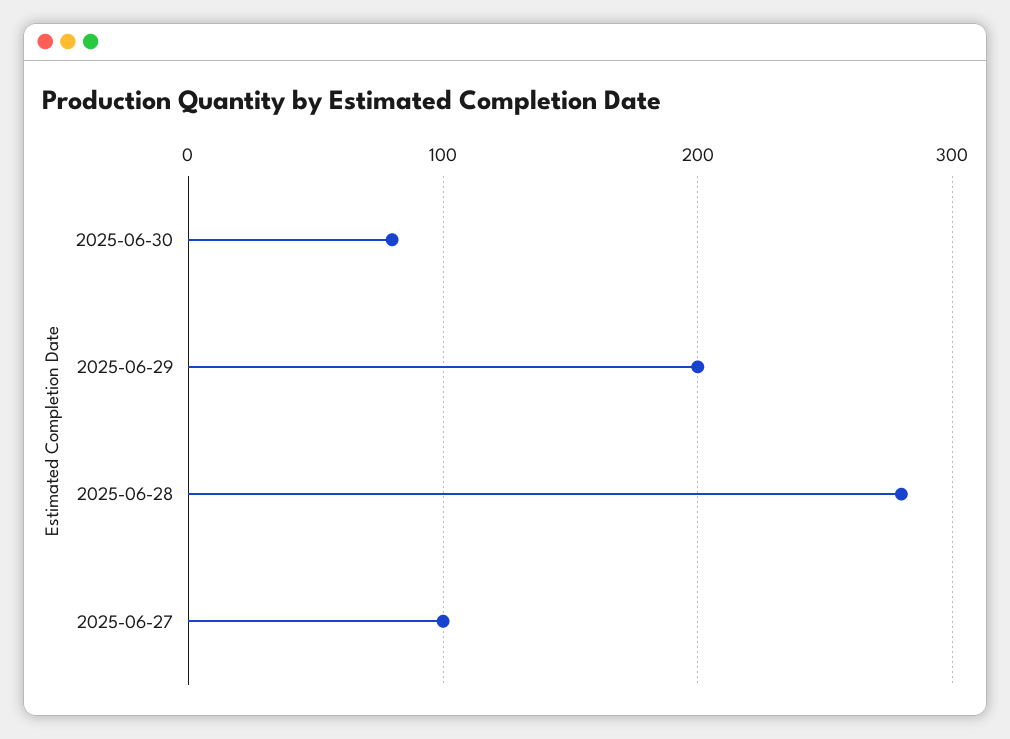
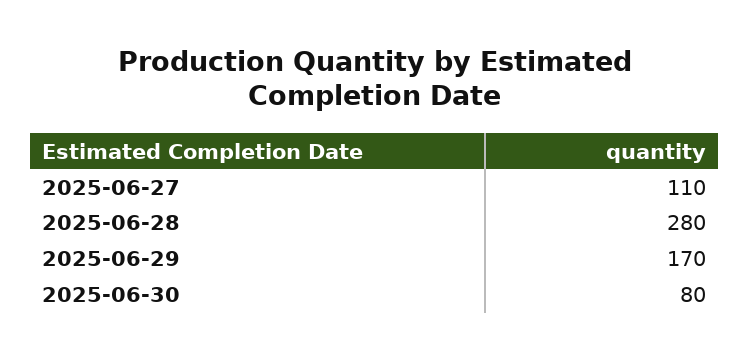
2025-06-29: 200 -> 170
2025-06-27: 100 -> 110

